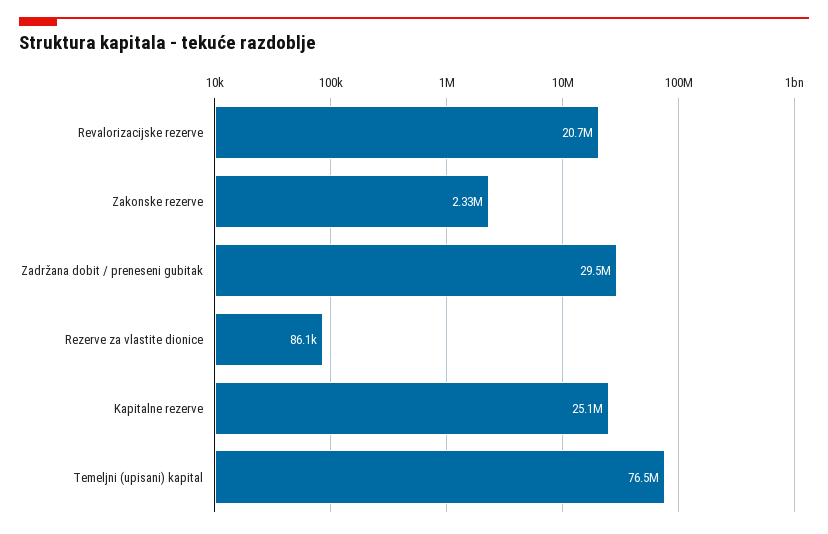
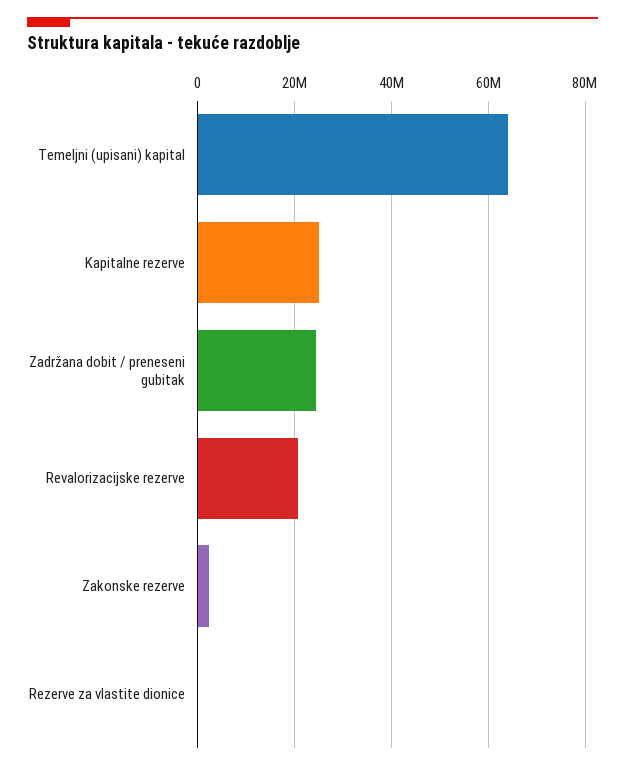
Zadržana dobit / preneseni gubitak: 29500000 -> 24000000
Temeljni (upisani) kapital: 76500000 -> 64000000

